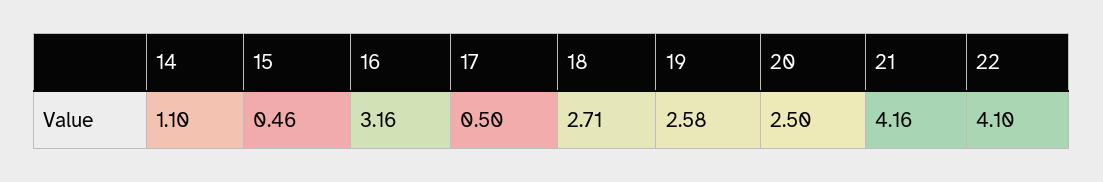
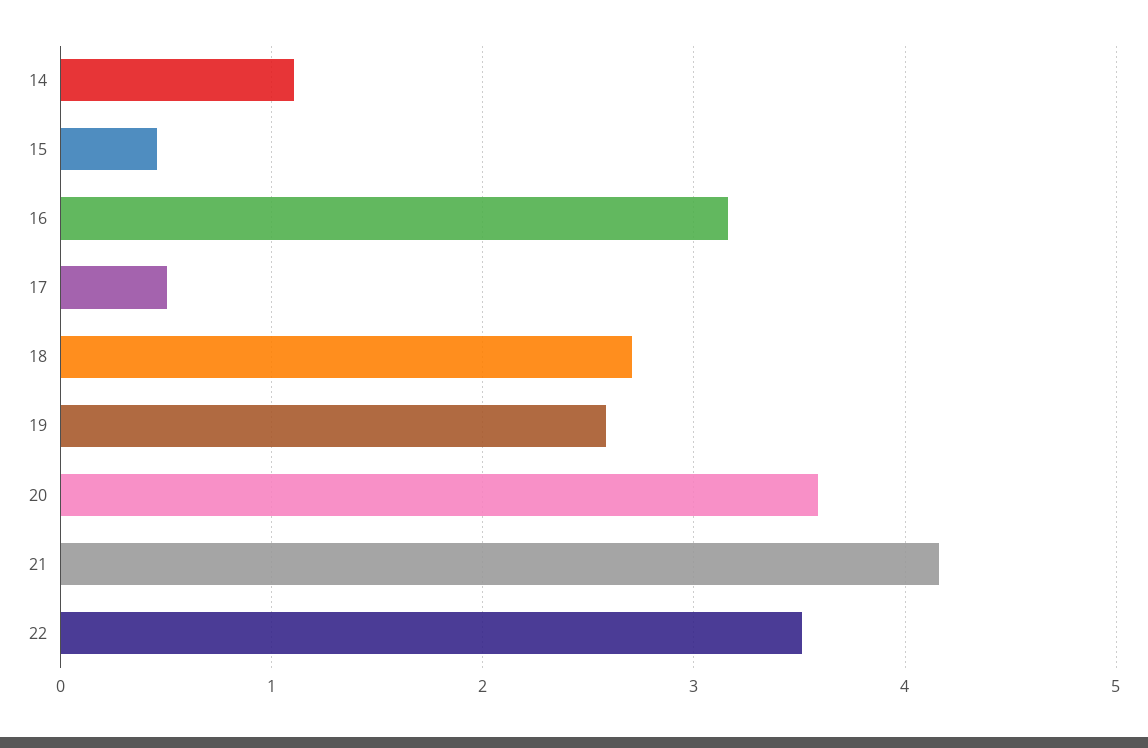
20: 2.5 -> 3.6
22: 4.1 -> 3.5

